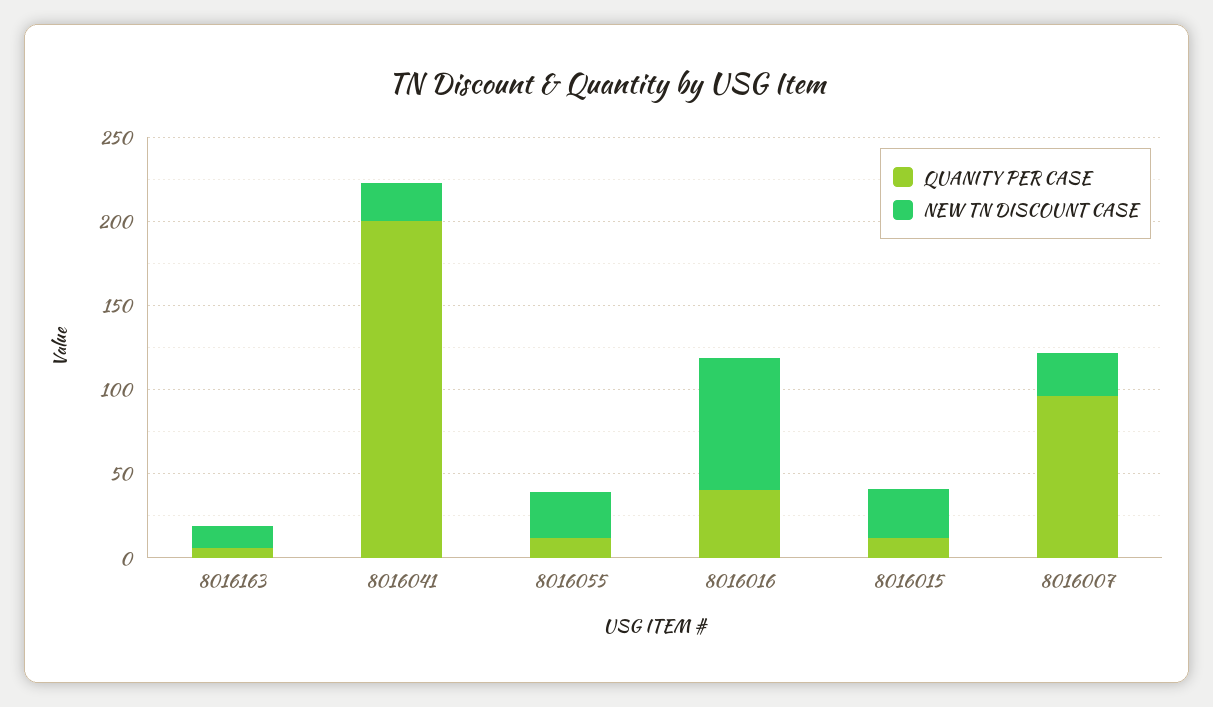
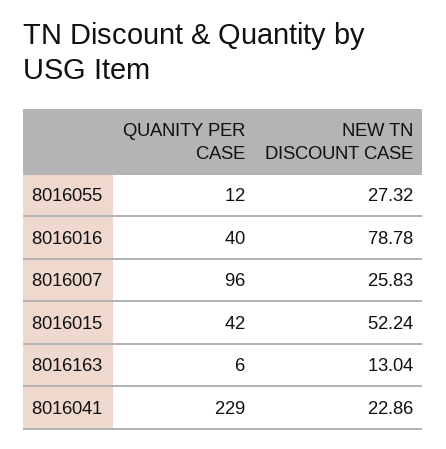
QUANITY PER CASE, 8016041: 200 -> 229
QUANITY PER CASE, 8016015: 10 -> 42
NEW TN DISCOUNT CASE, 8016015: 30 -> 52.24

